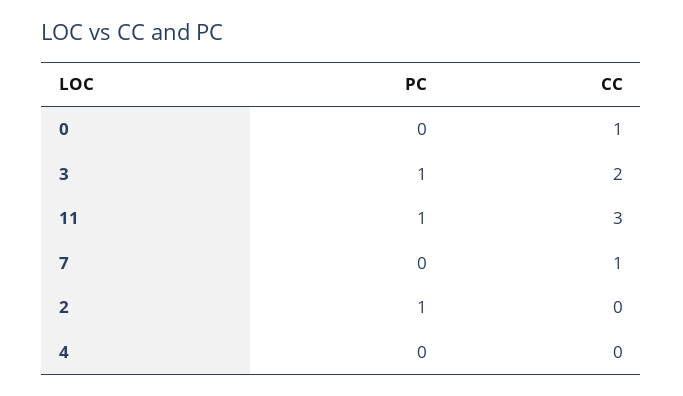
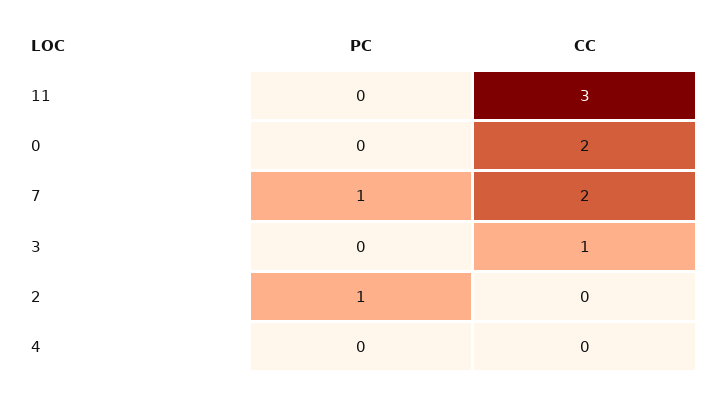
CC, 0: 1 -> 2
PC, 3: 1 -> 0
CC, 3: 2 -> 1
PC, 11: 1 -> 0
PC, 7: 0 -> 1
CC, 7: 1 -> 2

